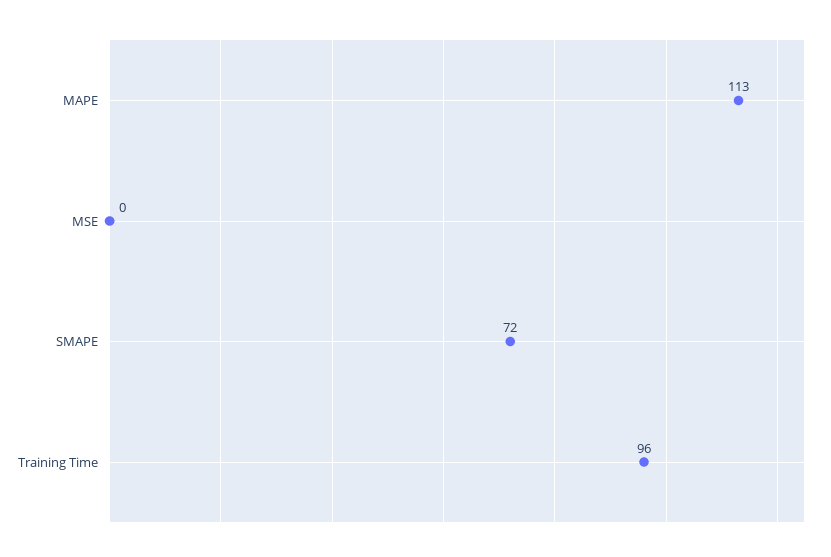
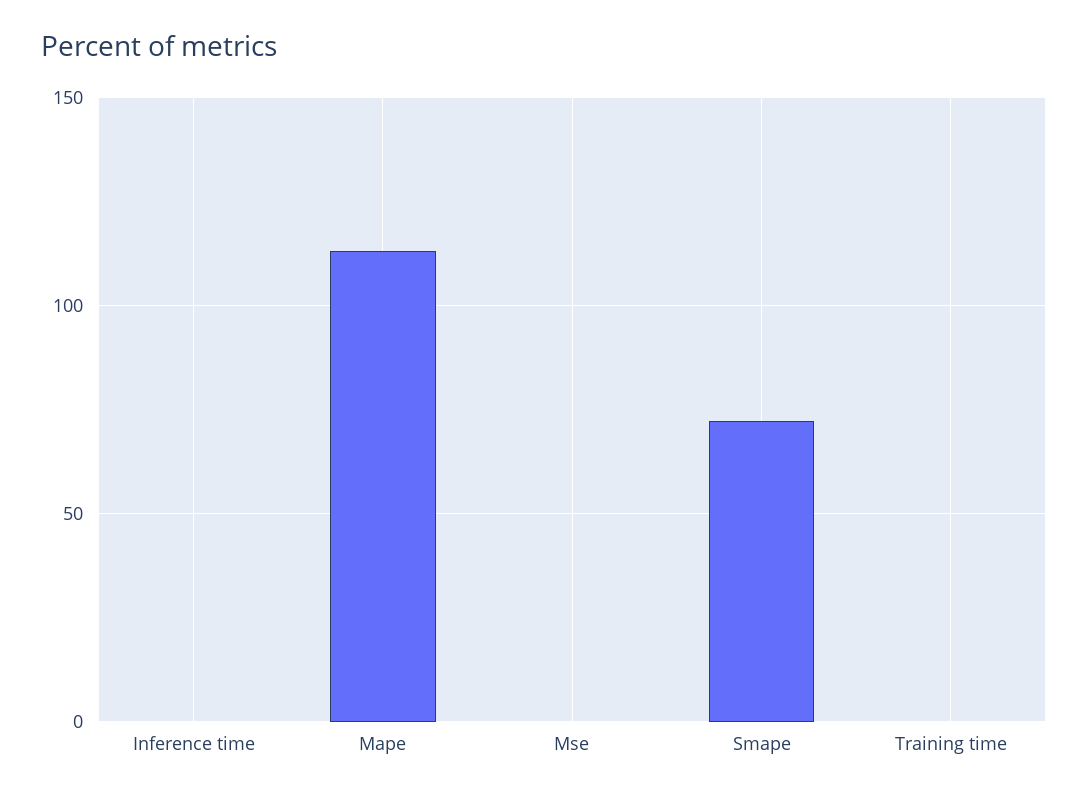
Training Time: 96 -> 0
Inference time: none -> 0

